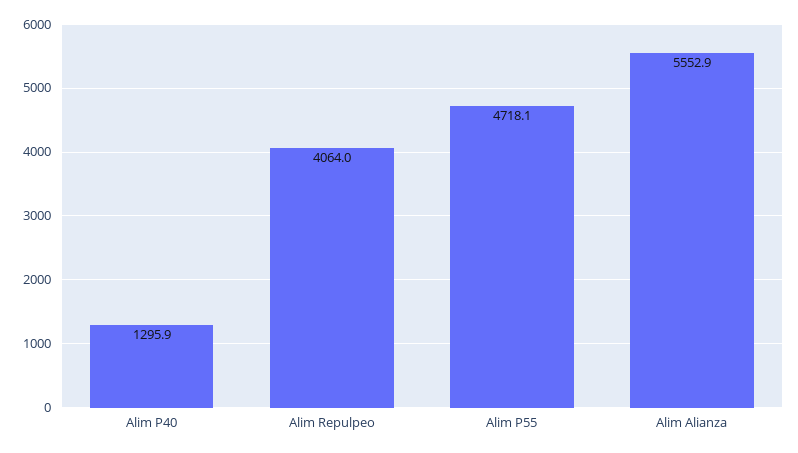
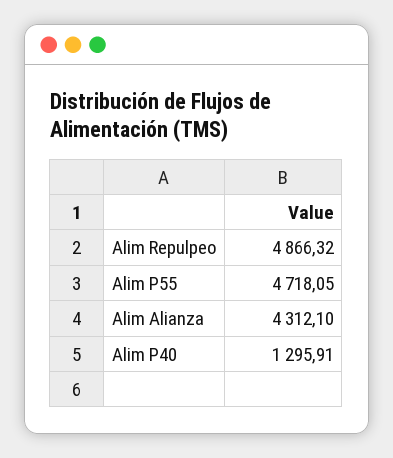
Alim Repulpeo: 4064 -> 4866.32
Alim Alianza: 5552.9 -> 4312.1

